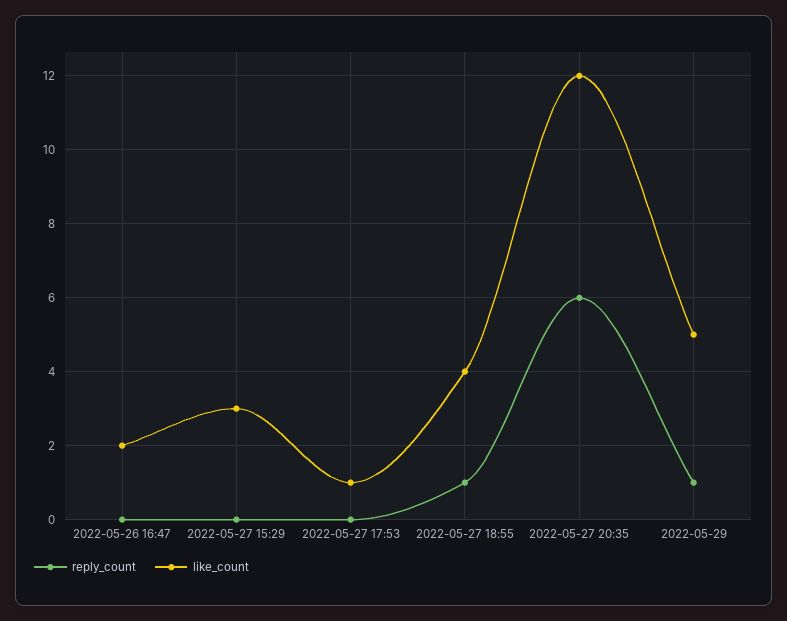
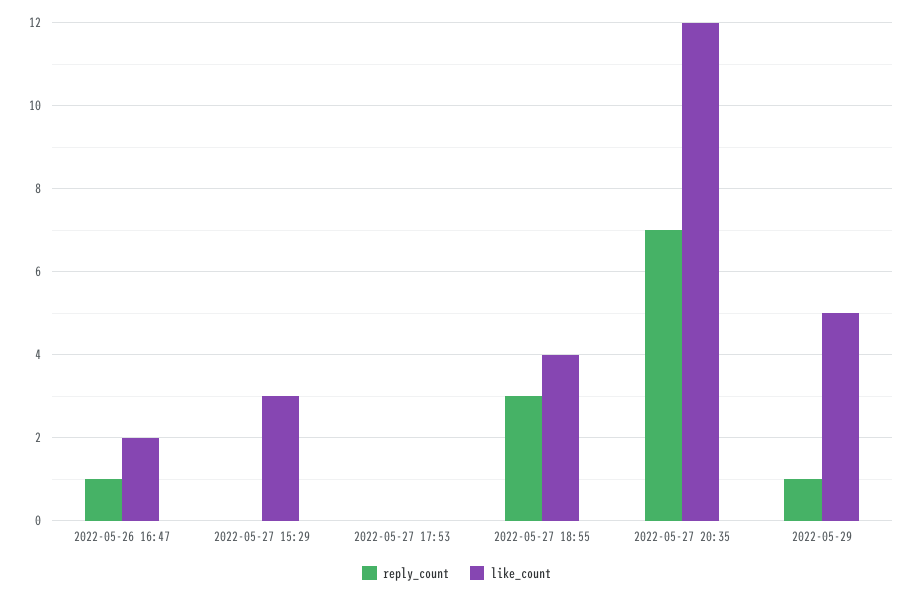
reply_count, 2022-05-26 16:47: 0 -> 1
like_count, 2022-05-27 17:53: 1 -> 0
reply_count, 2022-05-27 18:55: 1 -> 3
reply_count, 2022-05-27 20:35: 6 -> 7

